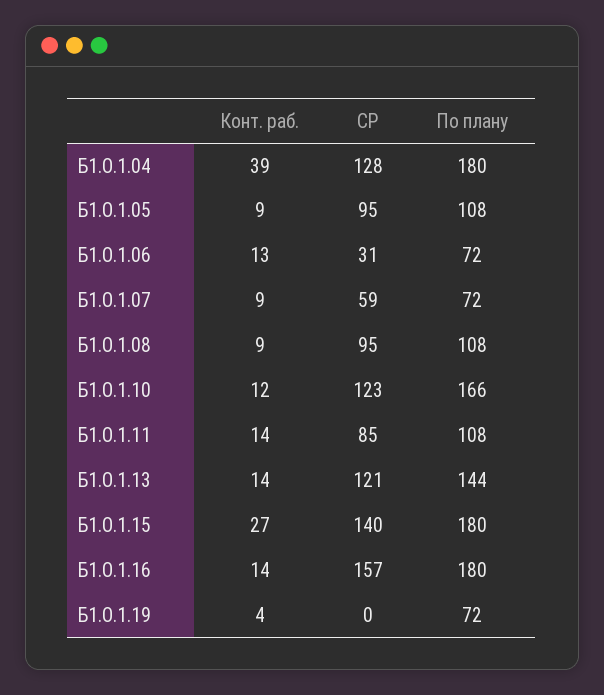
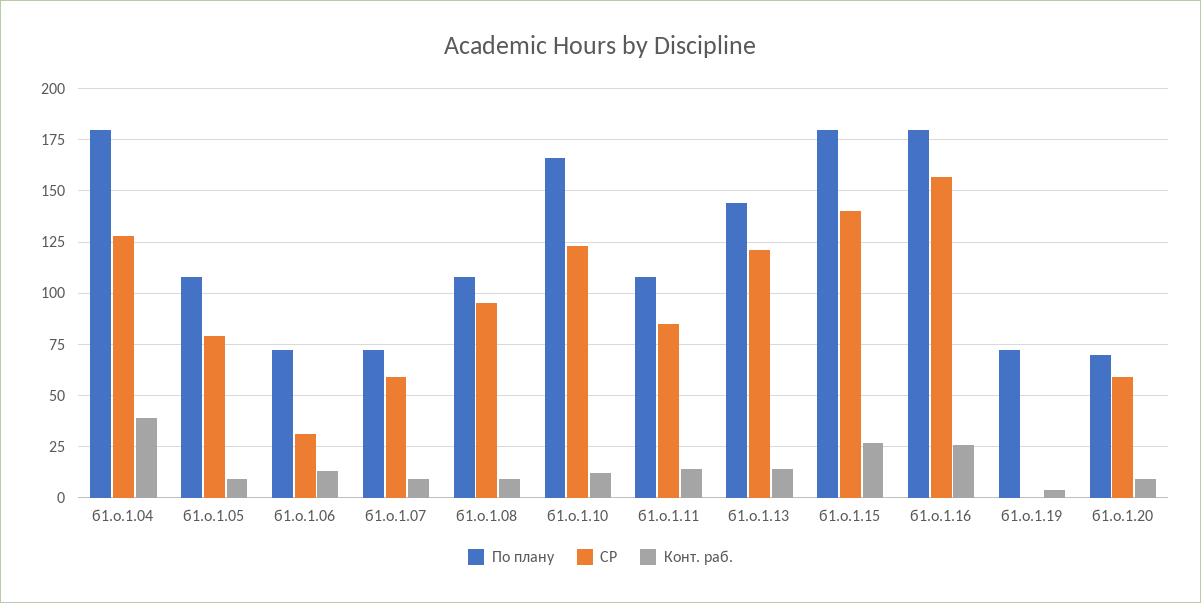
СР, Б1.О.1.05: 95 -> 80
Конт. раб., Б1.О.1.16: 14 -> 25
По плану, б1.о.1.20: none -> 70
СР, б1.о.1.20: none -> 60
Конт. раб., б1.о.1.20: none -> 10

